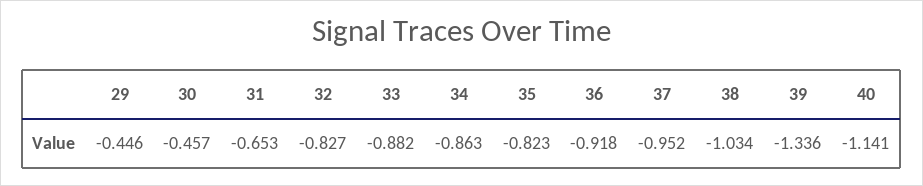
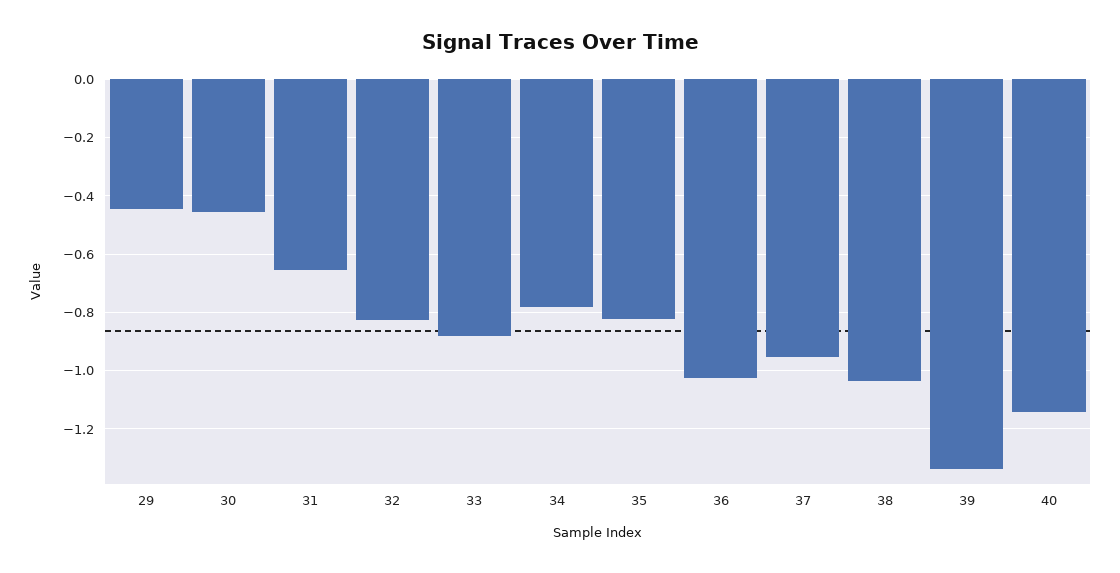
34: -0.863 -> -0.775
36: -0.918 -> -1.025

